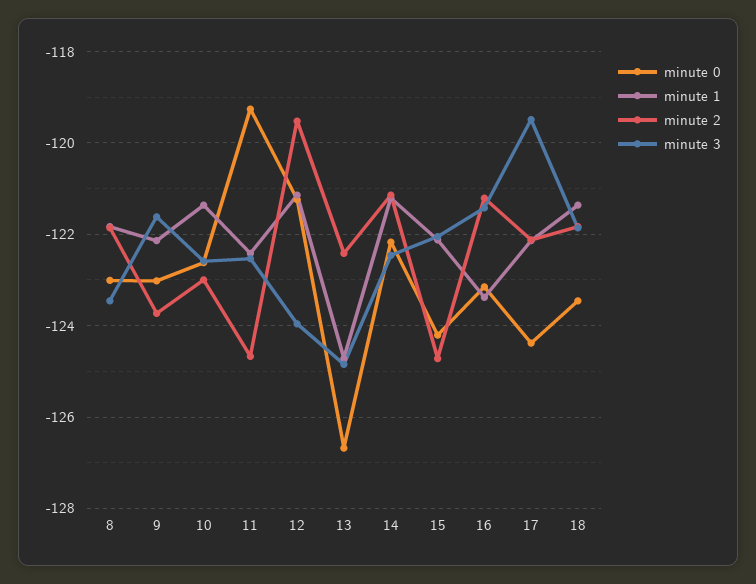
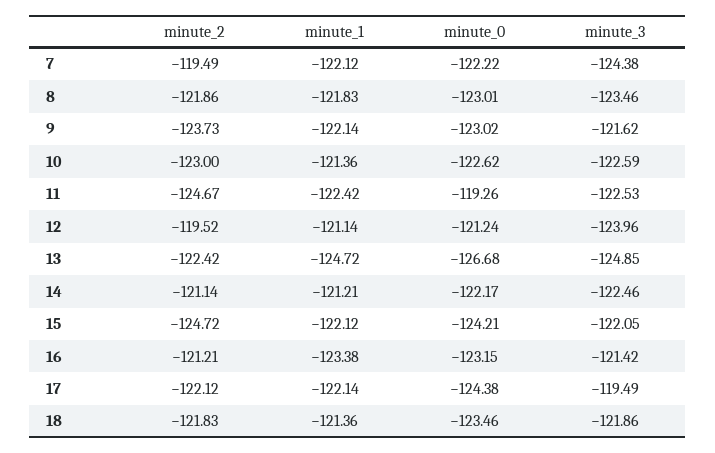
minute 2, 7: none -> -119.49
minute 1, 7: none -> -122.12
minute 0, 7: none -> -122.22
minute 3, 7: none -> -124.38

